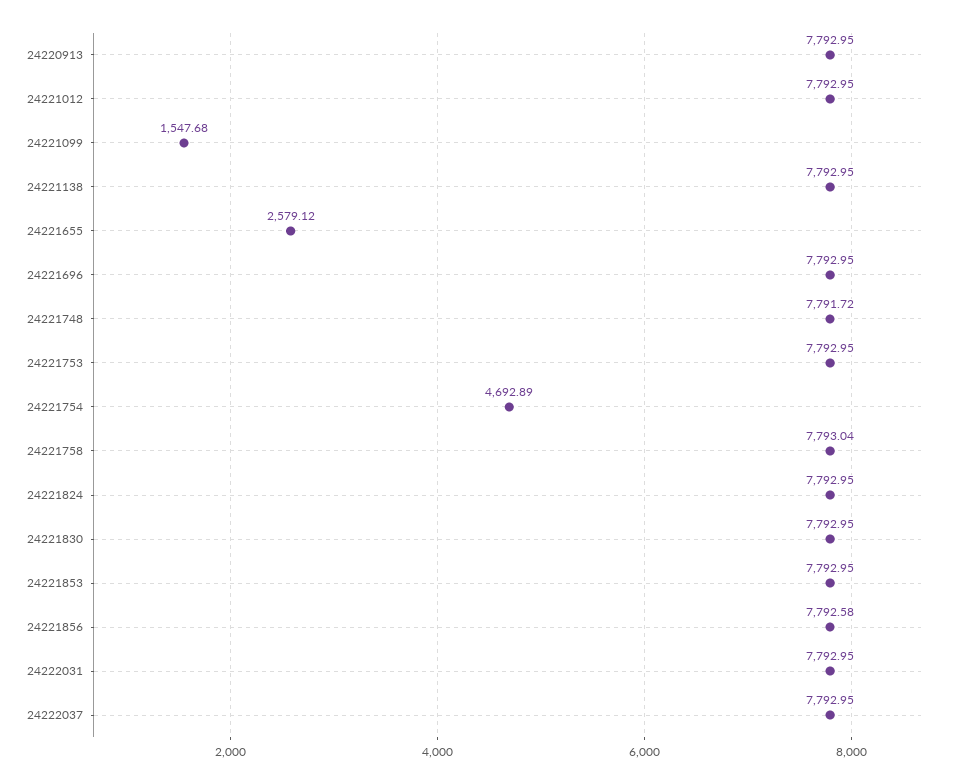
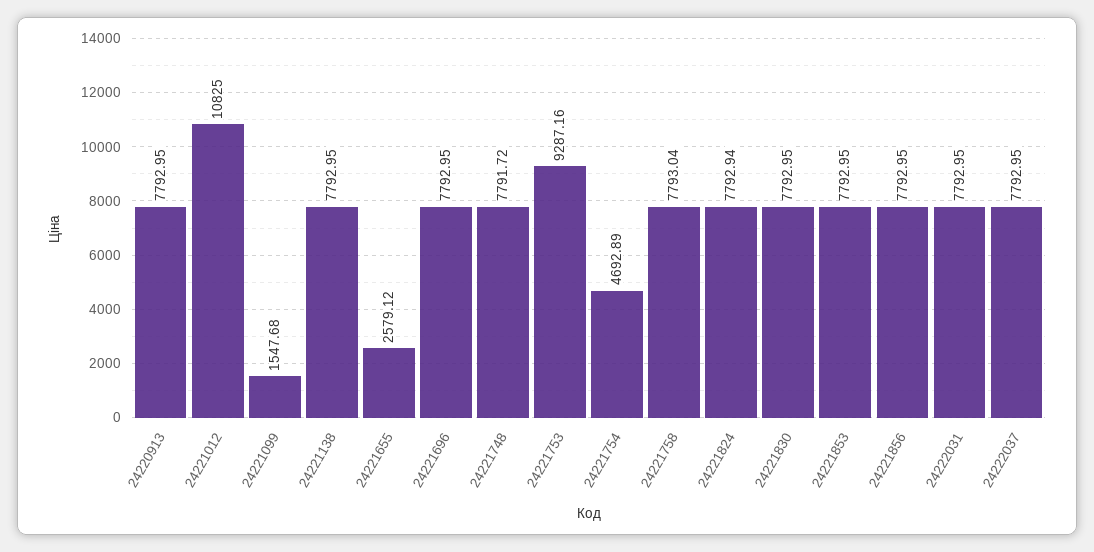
24221012: 7792.95 -> 10825
24221753: 7792.95 -> 9287.16
24221824: 7792.95 -> 7792.94
24221856: 7792.58 -> 7792.95

